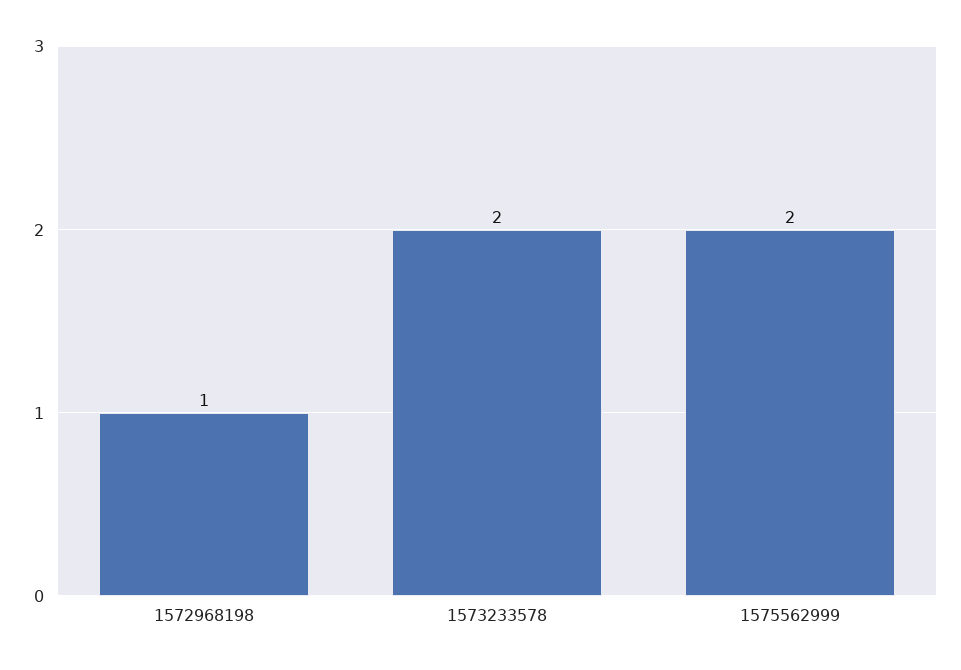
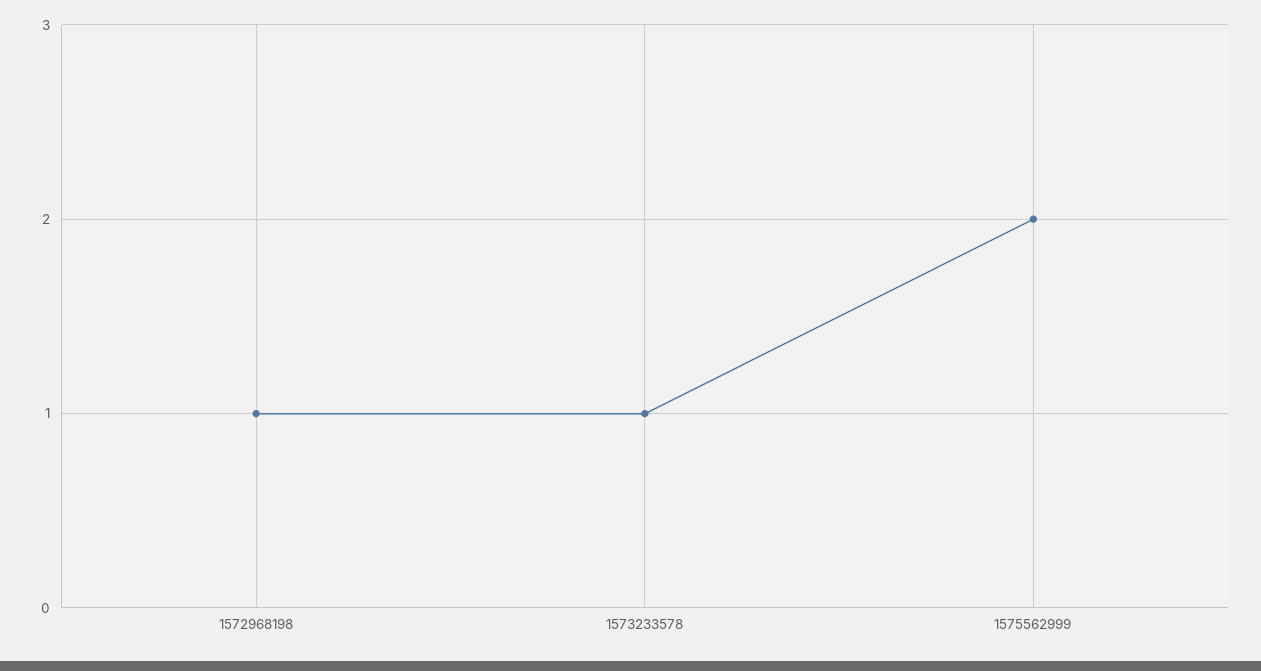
1573233578: 2 -> 1

